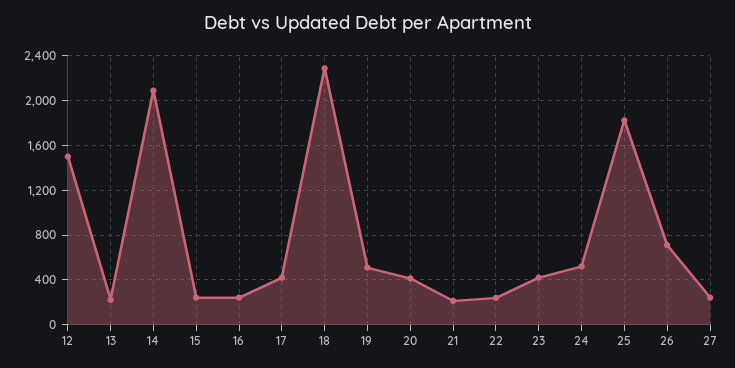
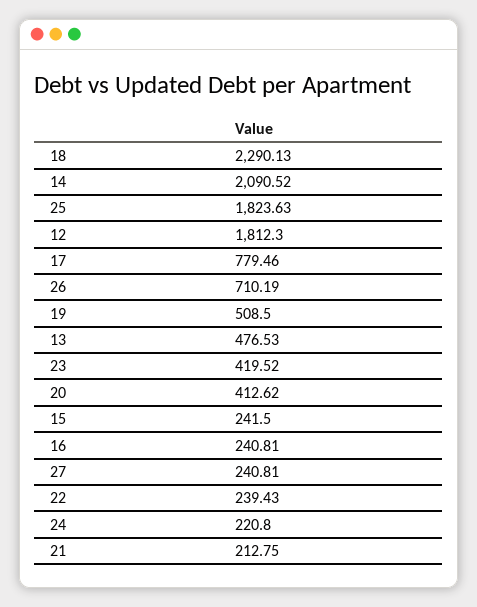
12: 1500 -> 1812.3
13: 200 -> 476.53
17: 400 -> 779.46
24: 500 -> 220.8

